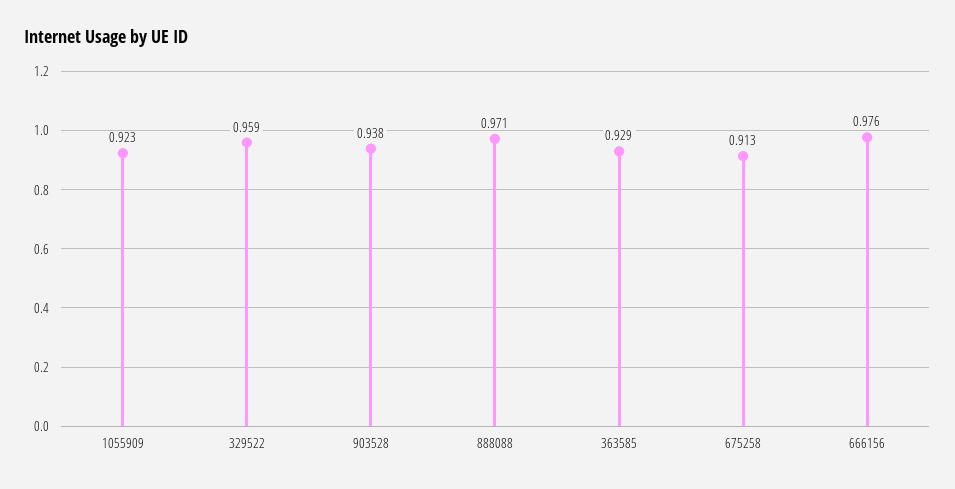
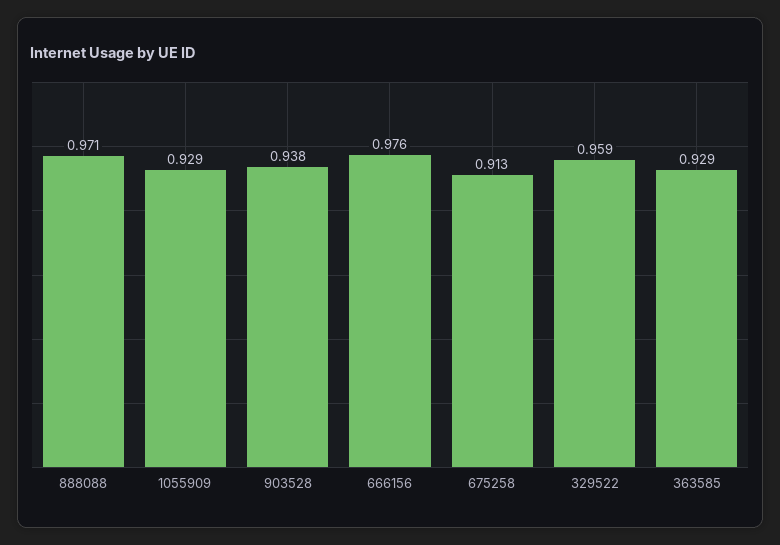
1055909: 0.923 -> 0.929

